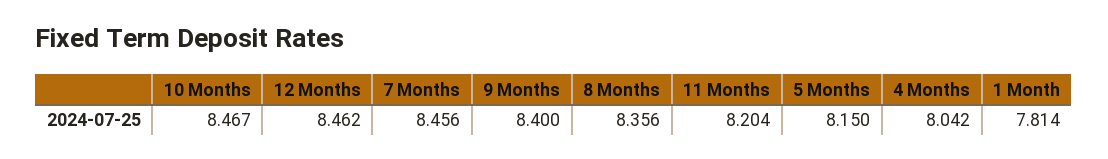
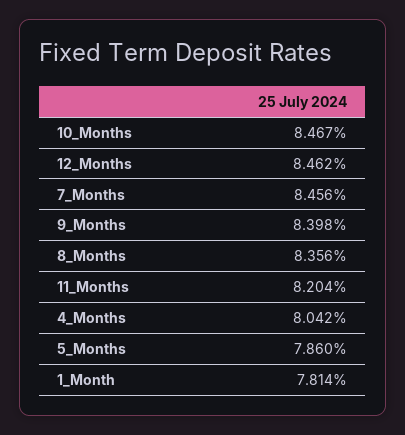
9 Months: 8.4 -> 8.398
5 Months: 8.15 -> 7.86

